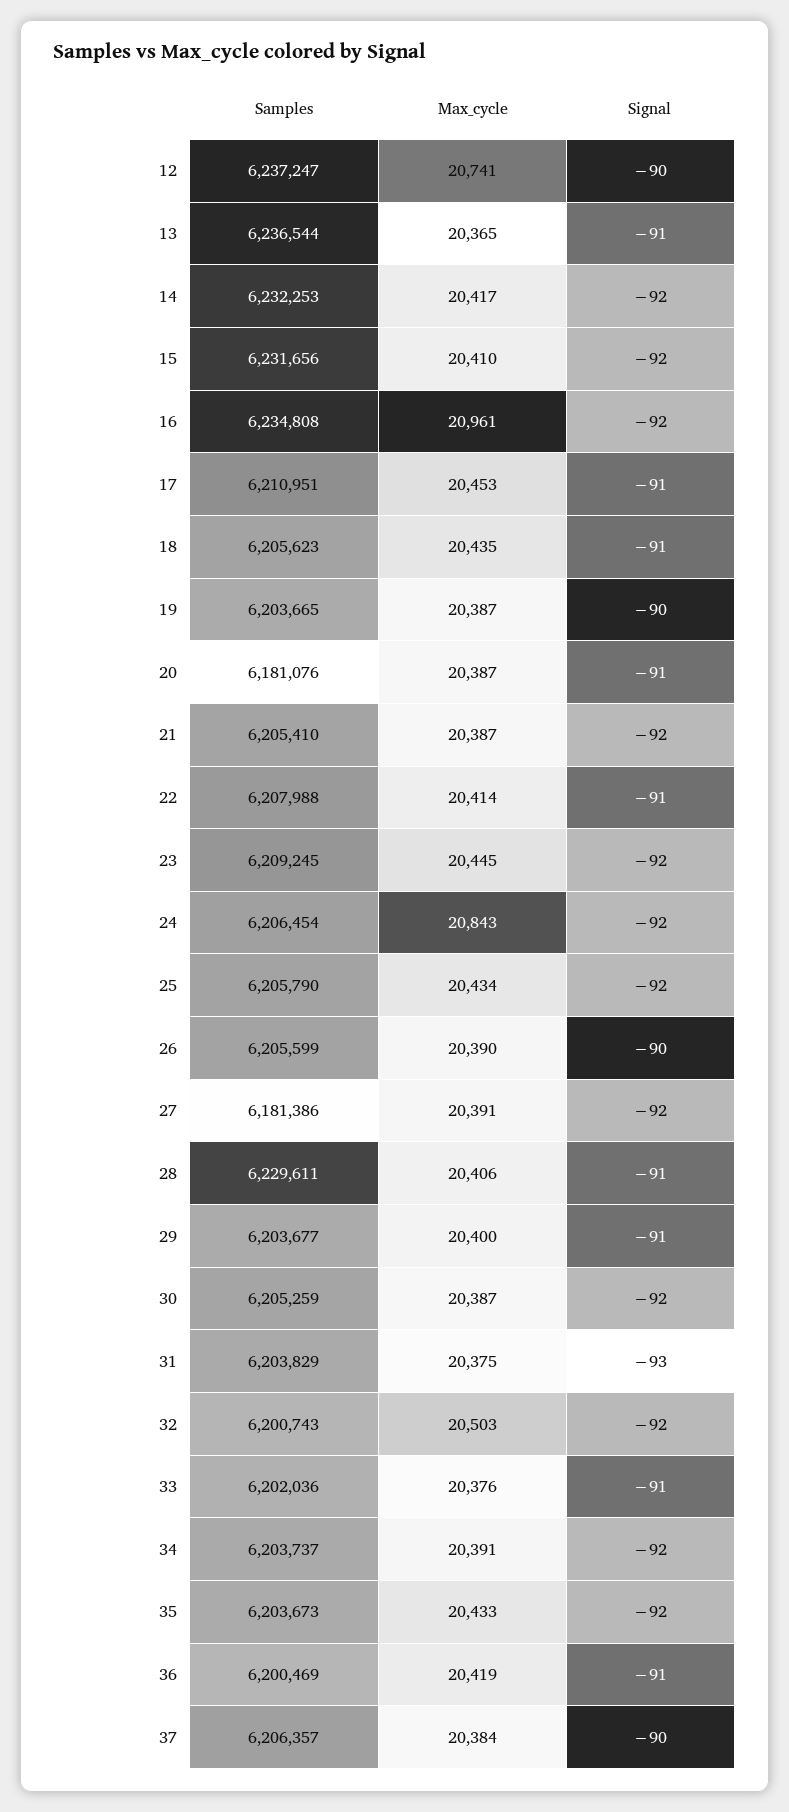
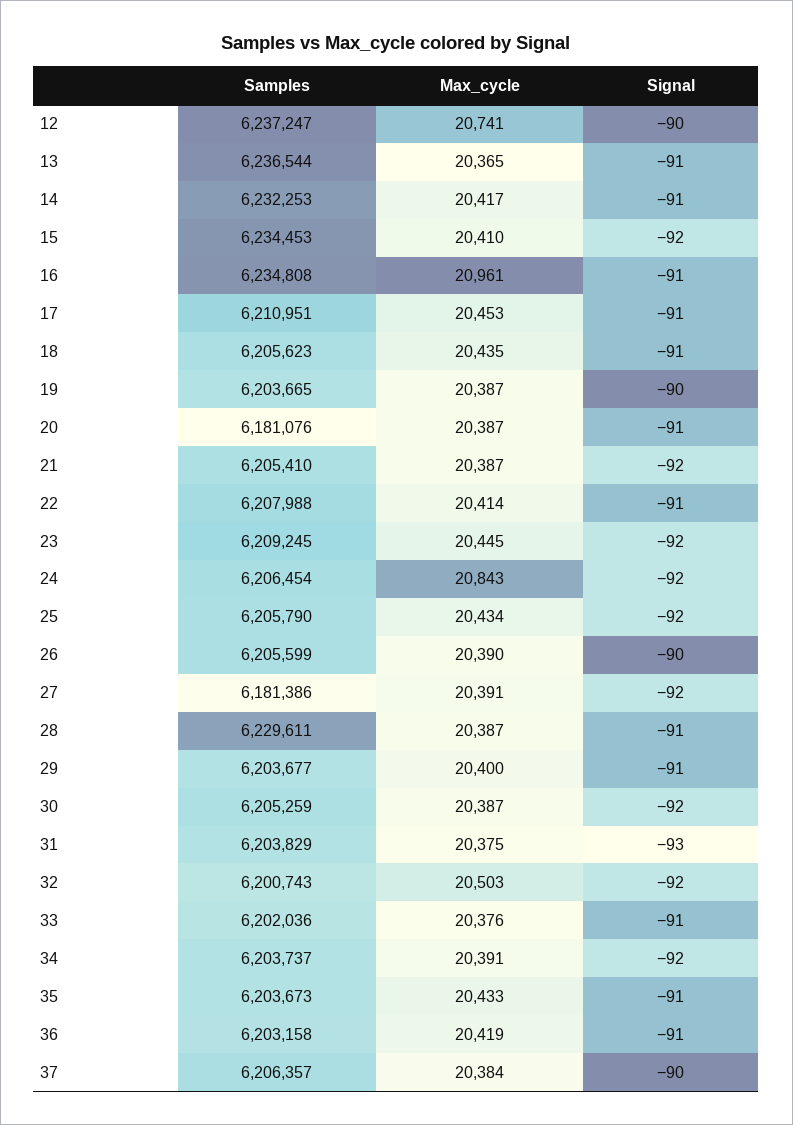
Signal, 14: -92 -> -91
Samples, 15: 6231656 -> 6234453
Signal, 16: -92 -> -91
Max_cycle, 28: 20406 -> 20387
Signal, 35: -92 -> -91
Samples, 36: 6200469 -> 6203158

